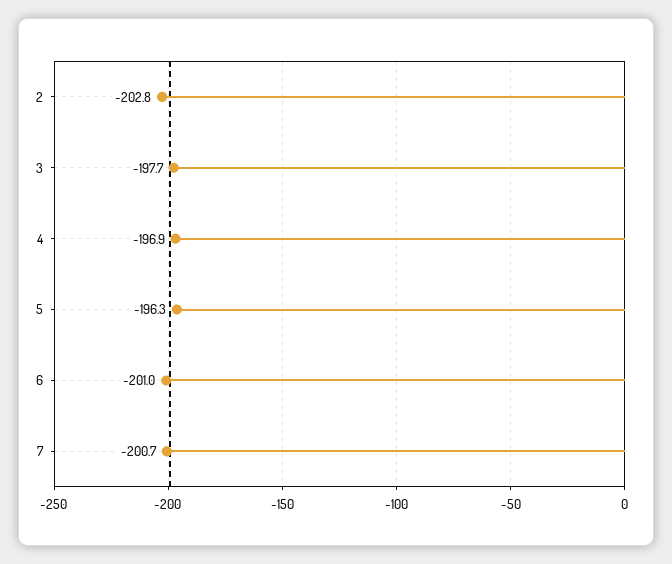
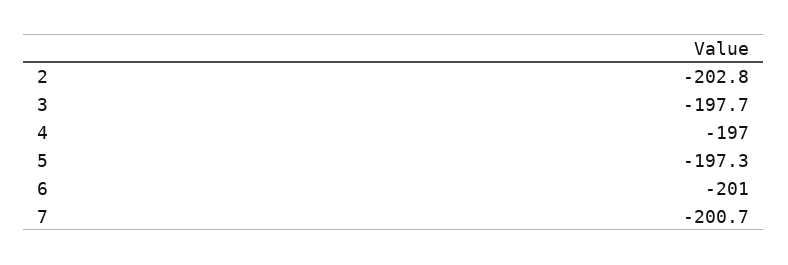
4: -196.9 -> -197
5: -196.3 -> -197.3

